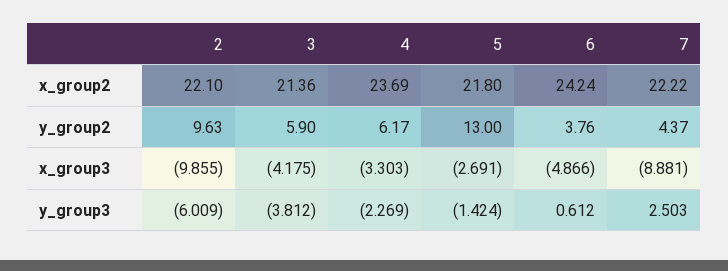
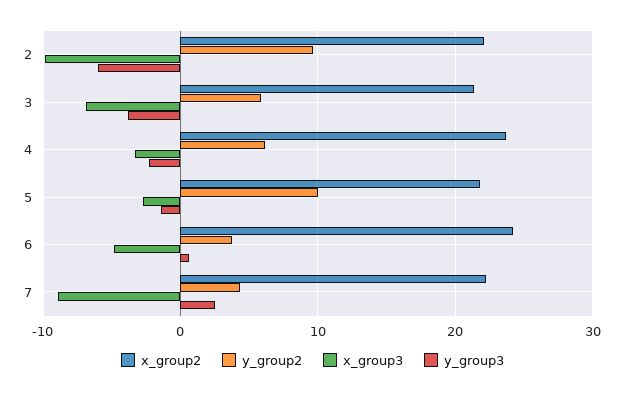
y_group2, 5: 13 -> 10
x_group3, 3: -4.175 -> -7

